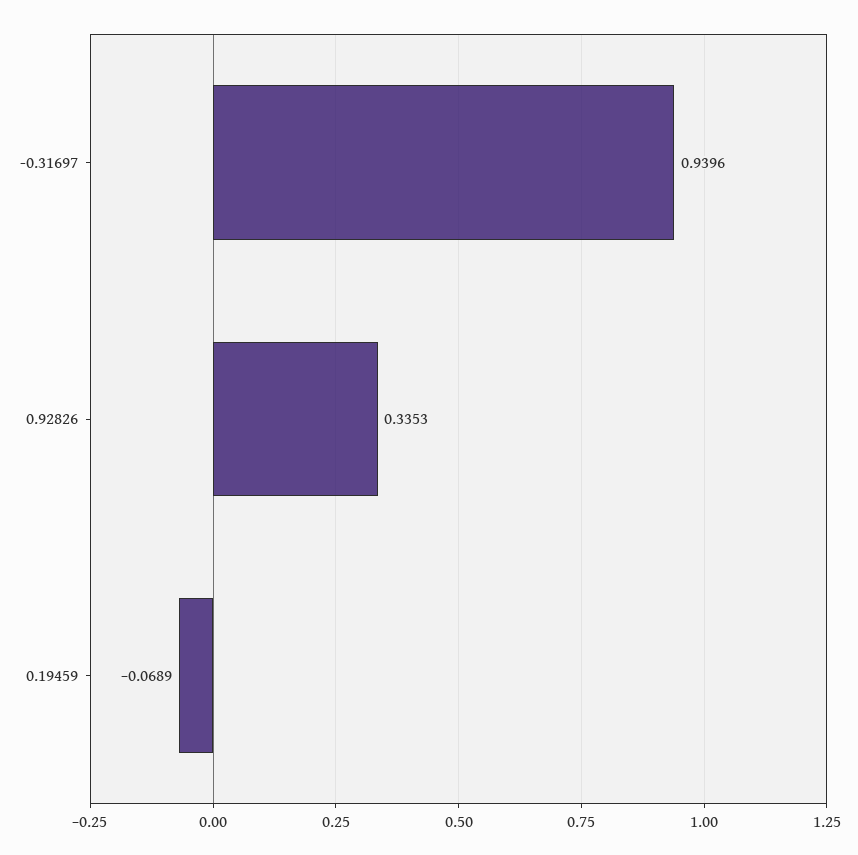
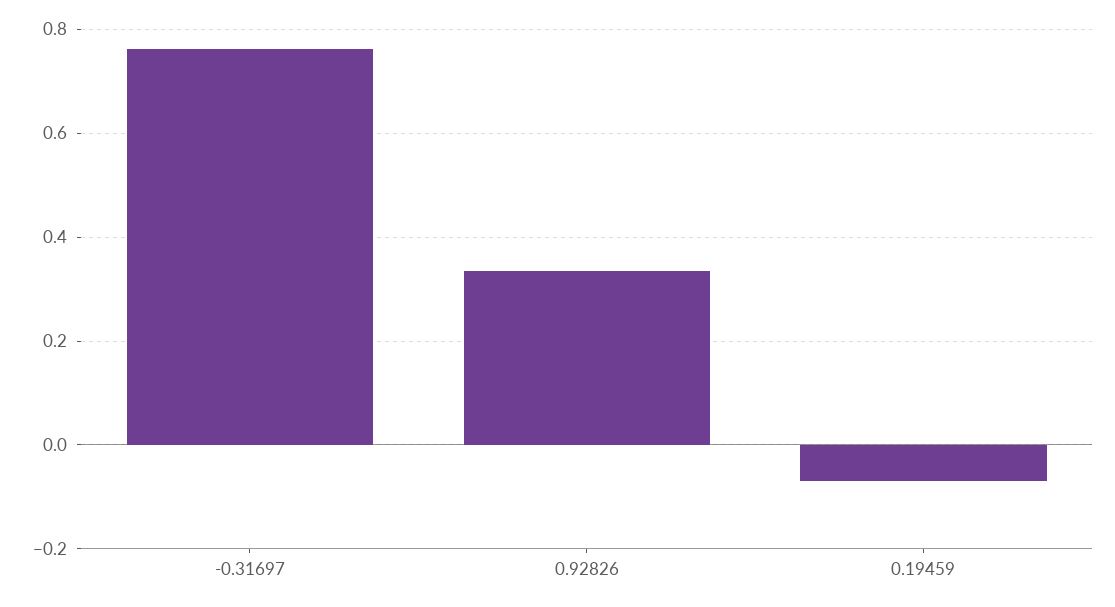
-0.31697: 0.9396 -> 0.76

